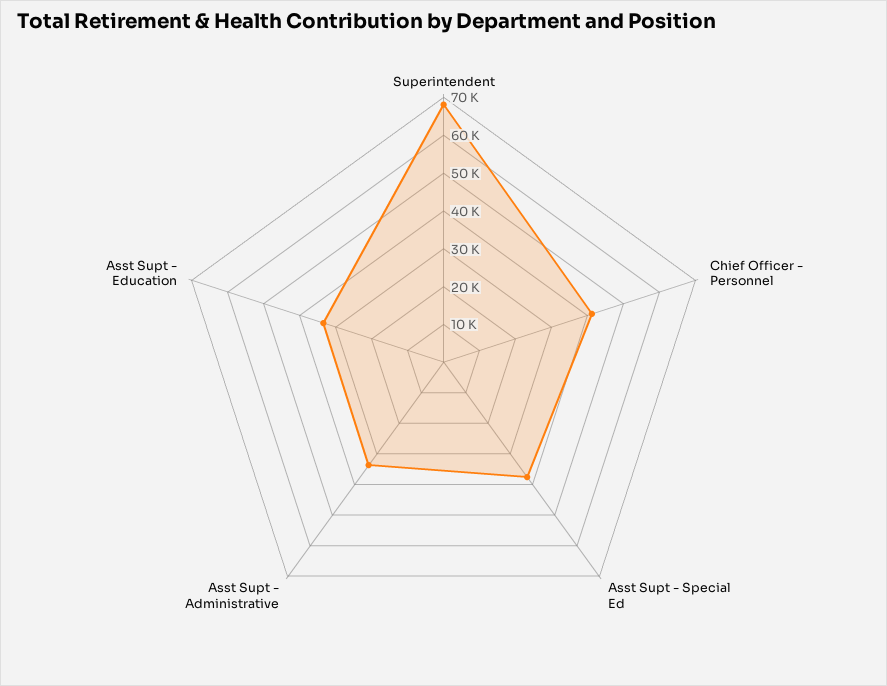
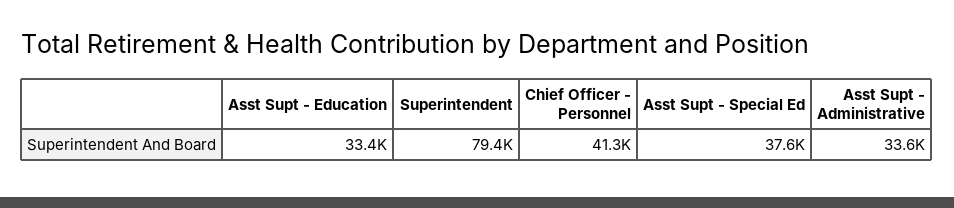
Superintendent: 67500 -> 79400

